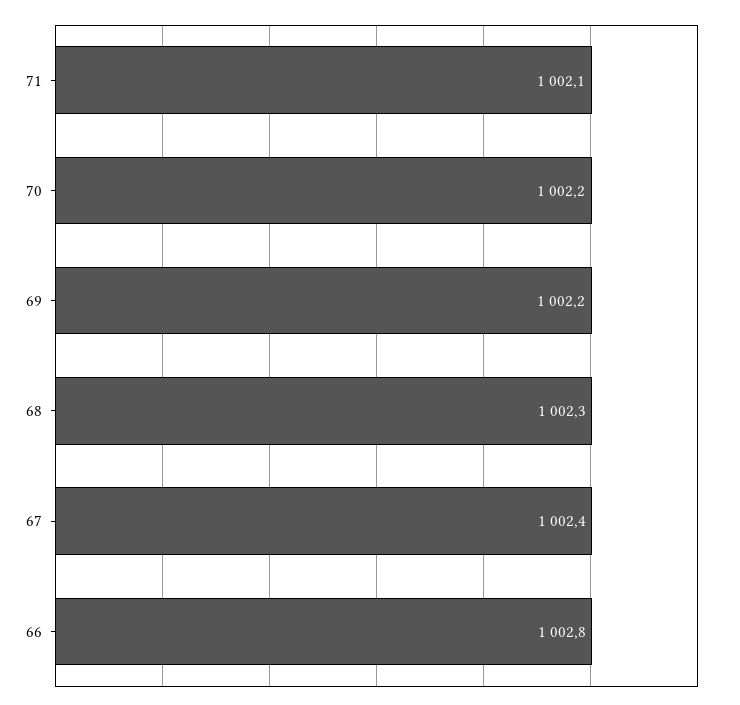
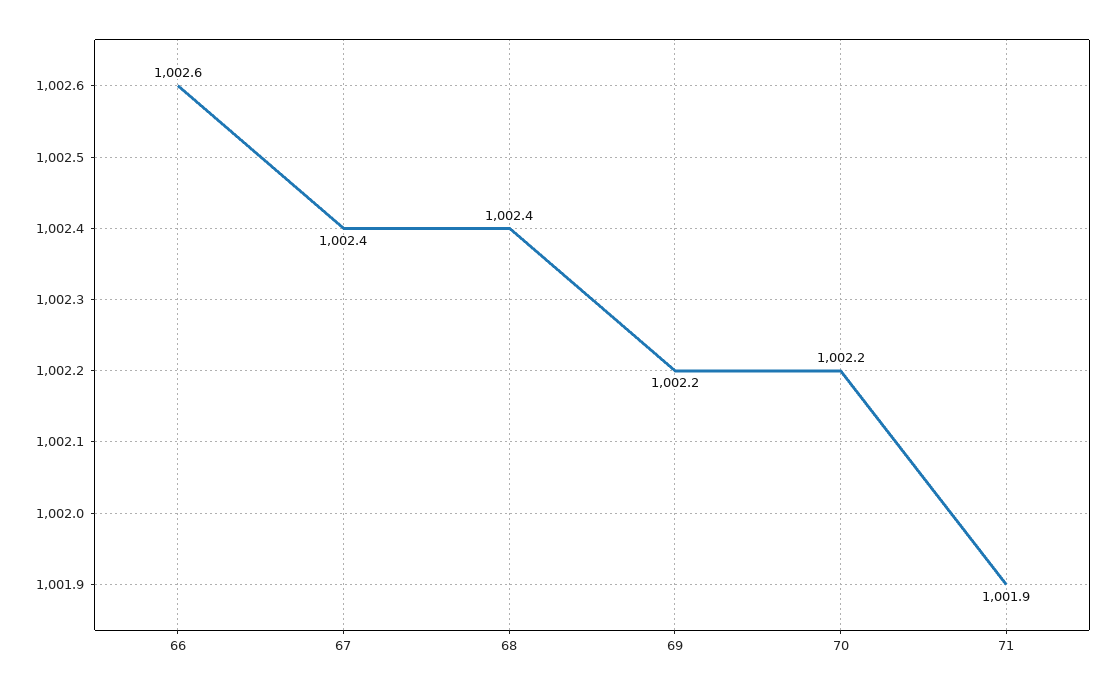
71: 1002.1 -> 1001.9
68: 1002.3 -> 1002.4
66: 1002.8 -> 1002.6

